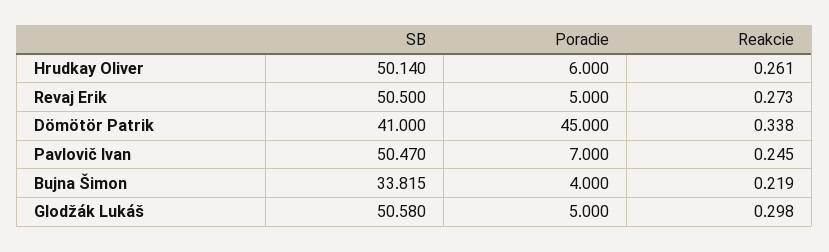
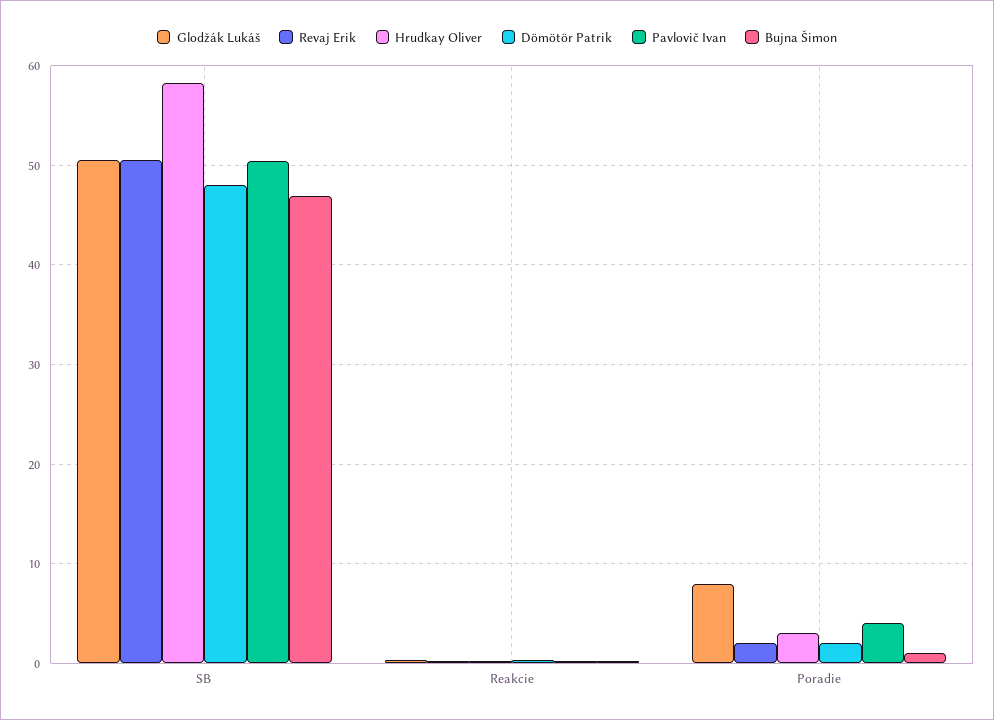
Hrudkay Oliver, SB: 50.14 -> 58
Hrudkay Oliver, Poradie: 6 -> 3
Revaj Erik, Poradie: 5 -> 2
Dömötör Patrik, SB: 41 -> 48
Dömötör Patrik, Poradie: 45 -> 2
Pavlovič Ivan, Poradie: 7 -> 4
Bujna Šimon, SB: 33.815 -> 47
Bujna Šimon, Poradie: 4 -> 1
Glodžák Lukáš, Poradie: 5 -> 8

